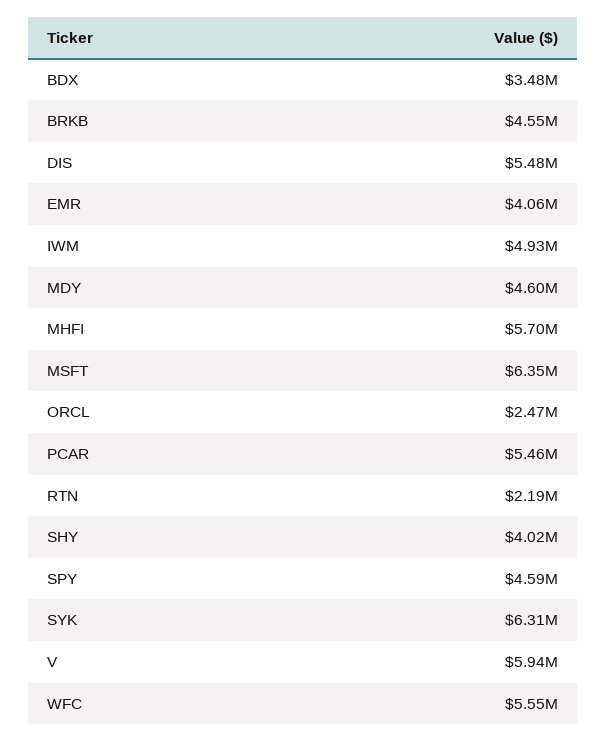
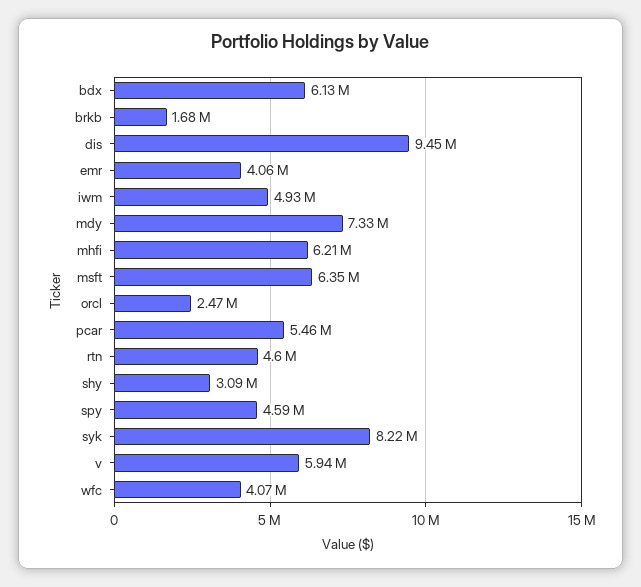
BDX: 3480000 -> 6130000
BRKB: 4550000 -> 1680000
DIS: 5480000 -> 9450000
MDY: 4600000 -> 7330000
MHFI: 5700000 -> 6210000
RTN: 2190000 -> 4600000
SHY: 4020000 -> 3090000
SYK: 6310000 -> 8220000
WFC: 5550000 -> 4070000

